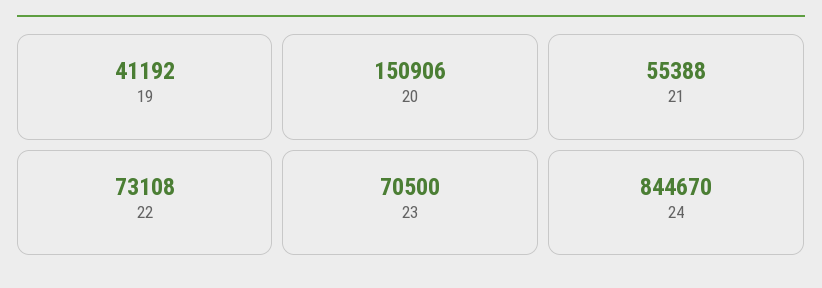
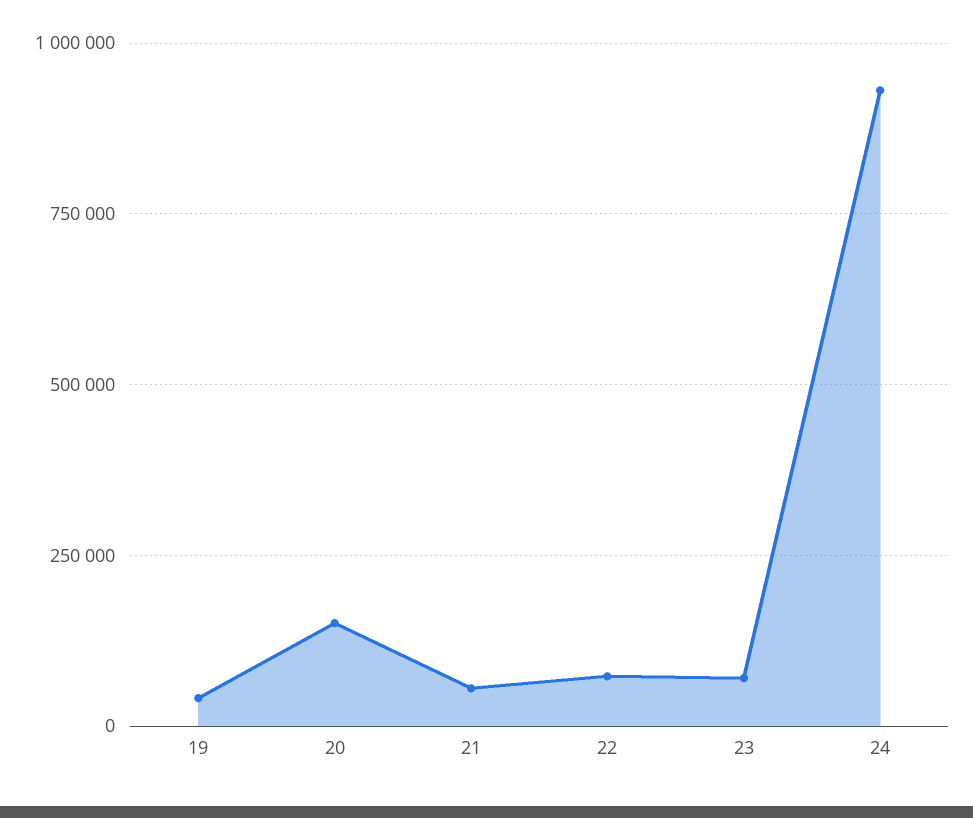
24: 844670 -> 925000

